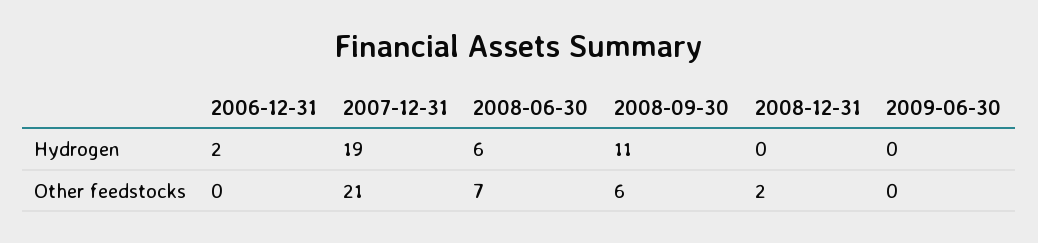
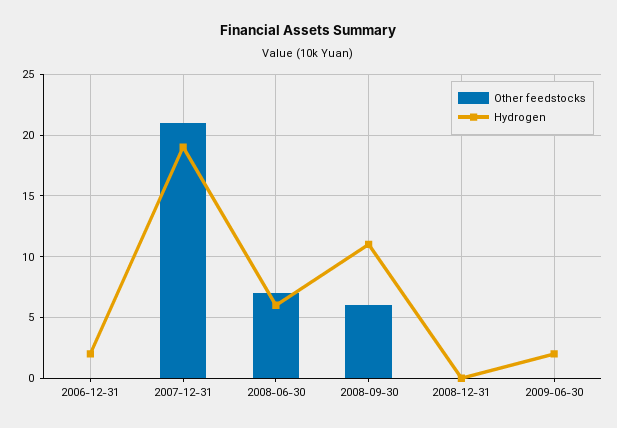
Hydrogen, 2009-06-30: 0 -> 2
Other feedstocks, 2008-12-31: 2 -> 0

